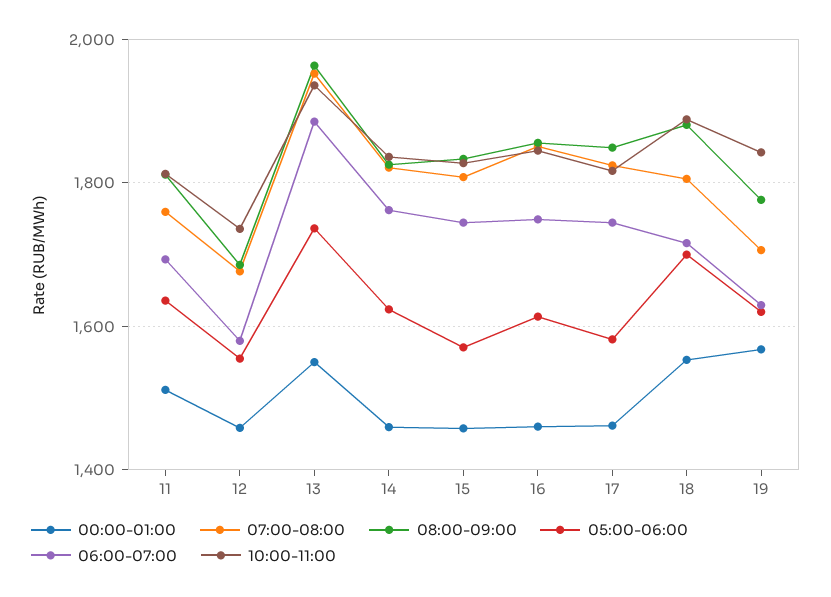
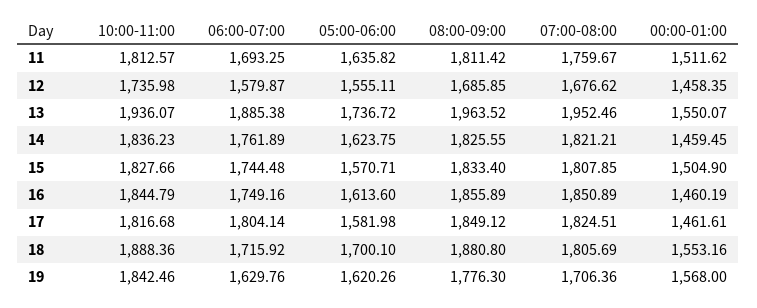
00:00-01:00, 15: 1460 -> 1504.9
06:00-07:00, 17: 1740 -> 1804.14

